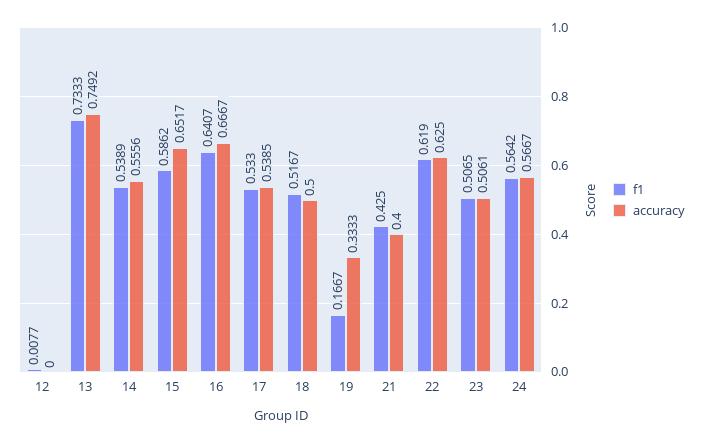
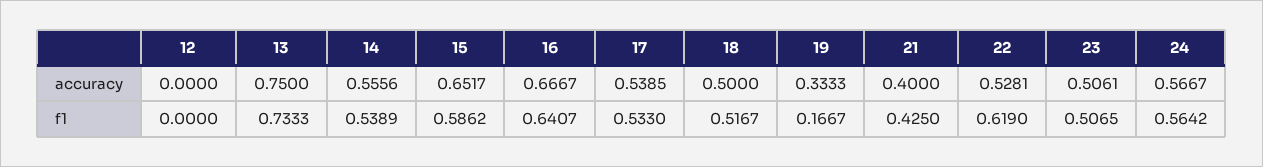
f1, 12: 0.0077 -> 0
accuracy, 13: 0.7492 -> 0.75
accuracy, 22: 0.625 -> 0.5281

